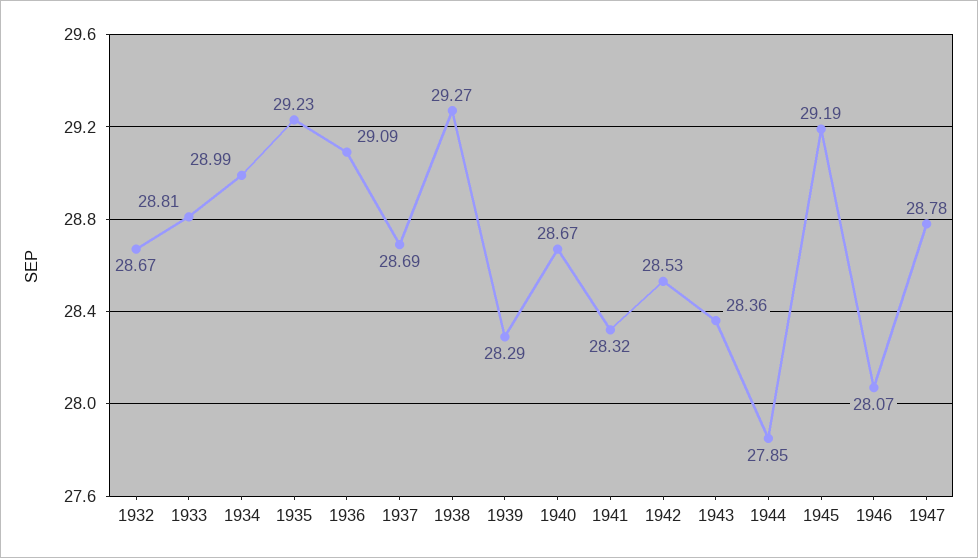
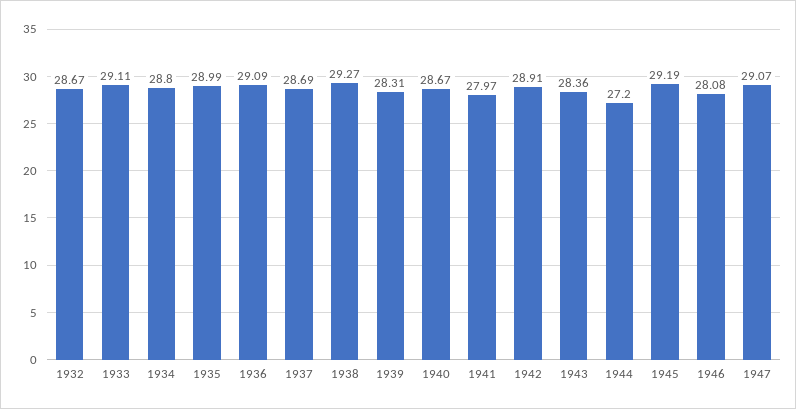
1933: 28.81 -> 29.11
1934: 28.99 -> 28.8
1935: 29.23 -> 28.99
1939: 28.29 -> 28.31
1941: 28.32 -> 27.97
1942: 28.53 -> 28.91
1944: 27.85 -> 27.2
1946: 28.07 -> 28.08
1947: 28.78 -> 29.07

